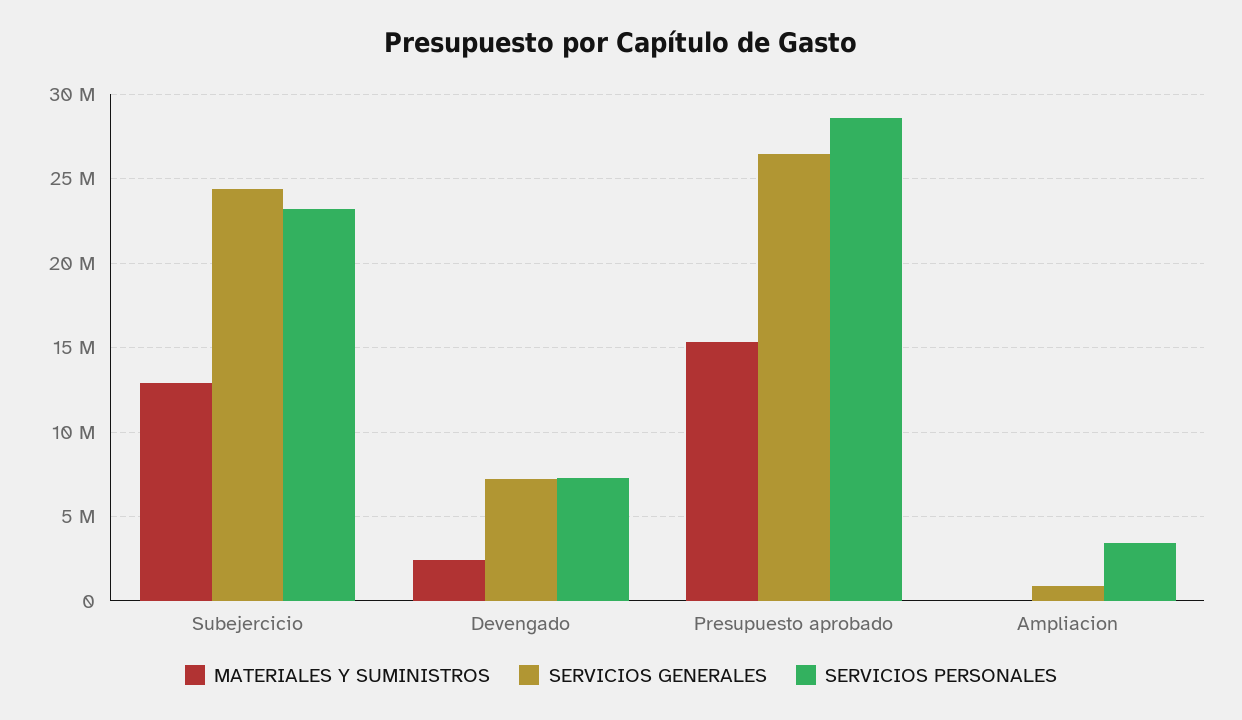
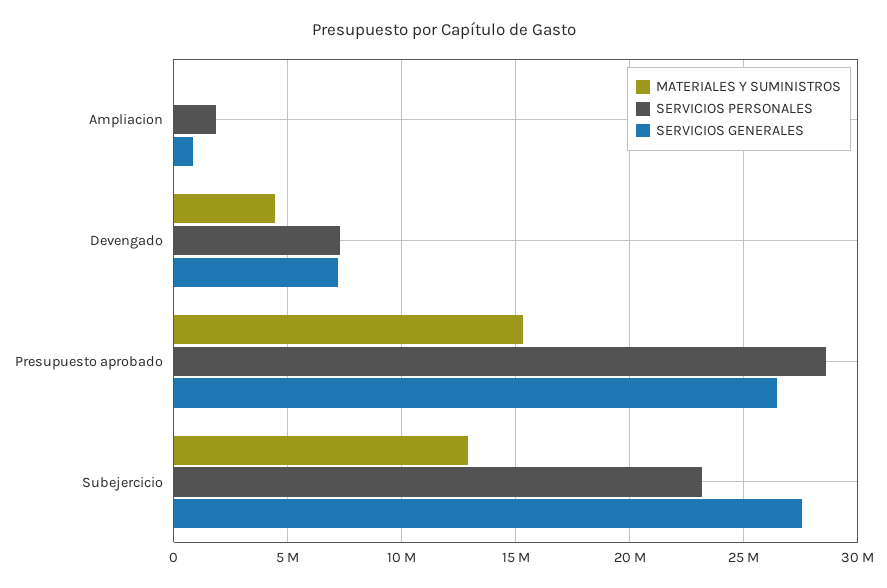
SERVICIOS GENERALES, Subejercicio: 24500000 -> 27500000
MATERIALES Y SUMINISTROS, Devengado: 2500000 -> 4500000
SERVICIOS PERSONALES, Ampliacion: 3500000 -> 2000000

